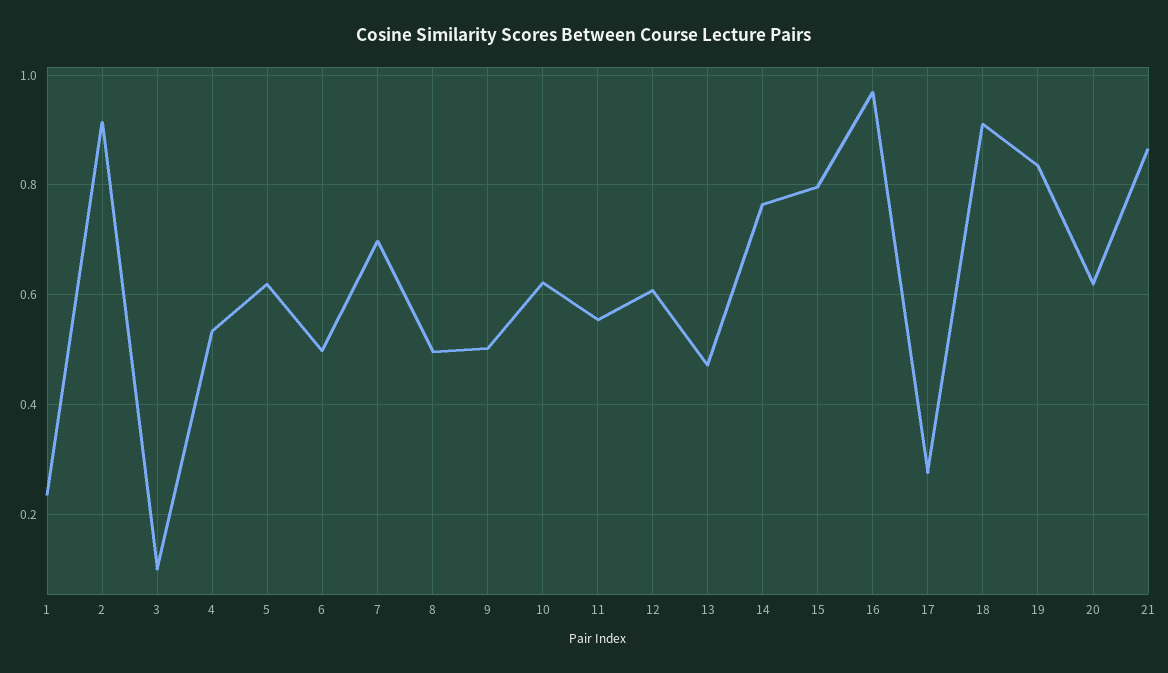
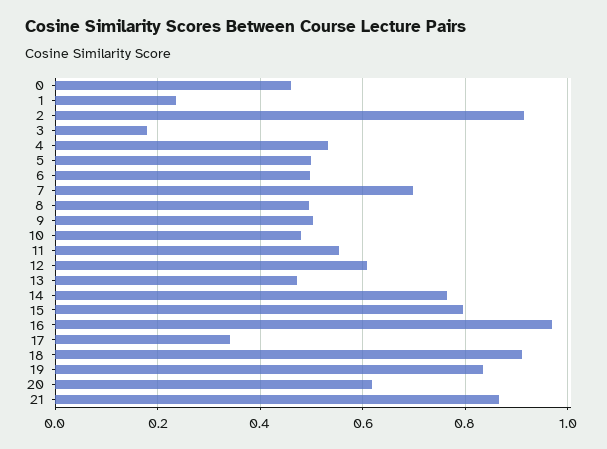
3: 0.1 -> 0.18
5: 0.62 -> 0.5
10: 0.62 -> 0.48
17: 0.28 -> 0.34
0: none -> 0.46

